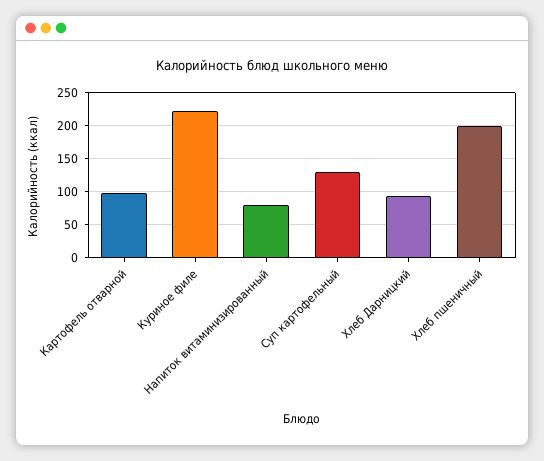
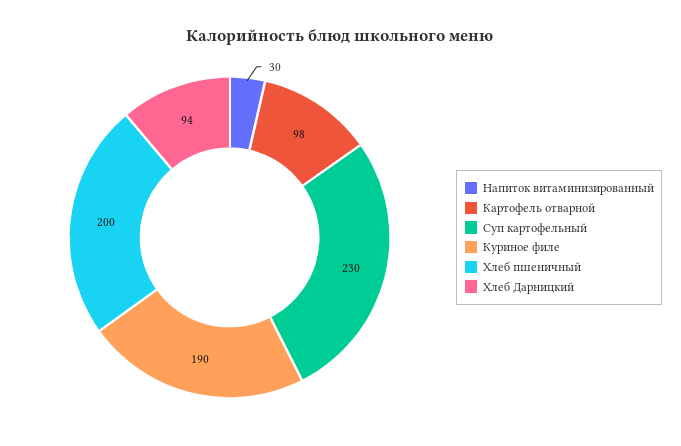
Куриное филе: 220 -> 190
Напиток витаминизированный: 80 -> 30
Суп картофельный: 130 -> 230

